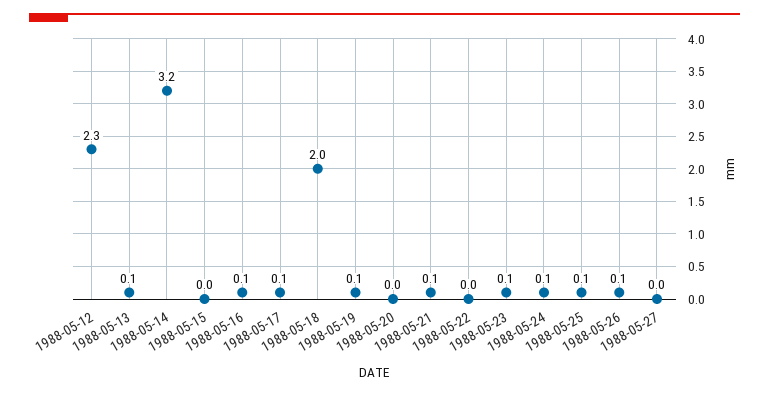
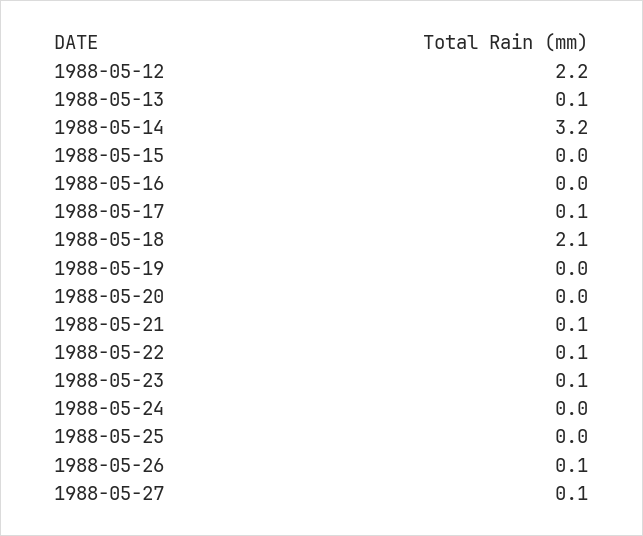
1988-05-12: 2.3 -> 2.2
1988-05-16: 0.1 -> 0
1988-05-18: 2 -> 2.1
1988-05-19: 0.1 -> 0
1988-05-22: 0 -> 0.1
1988-05-24: 0.1 -> 0
1988-05-25: 0.1 -> 0
1988-05-27: 0 -> 0.1

